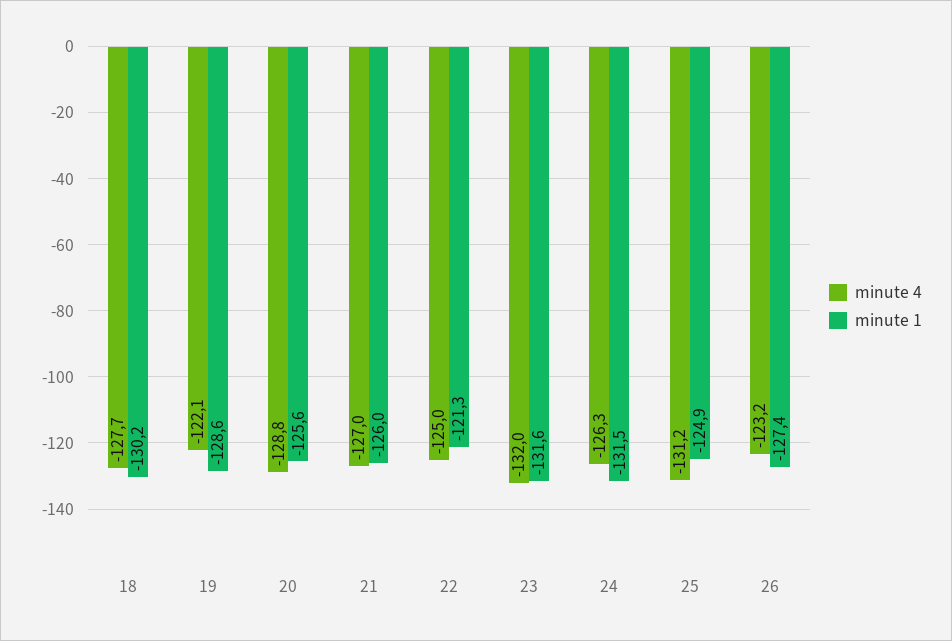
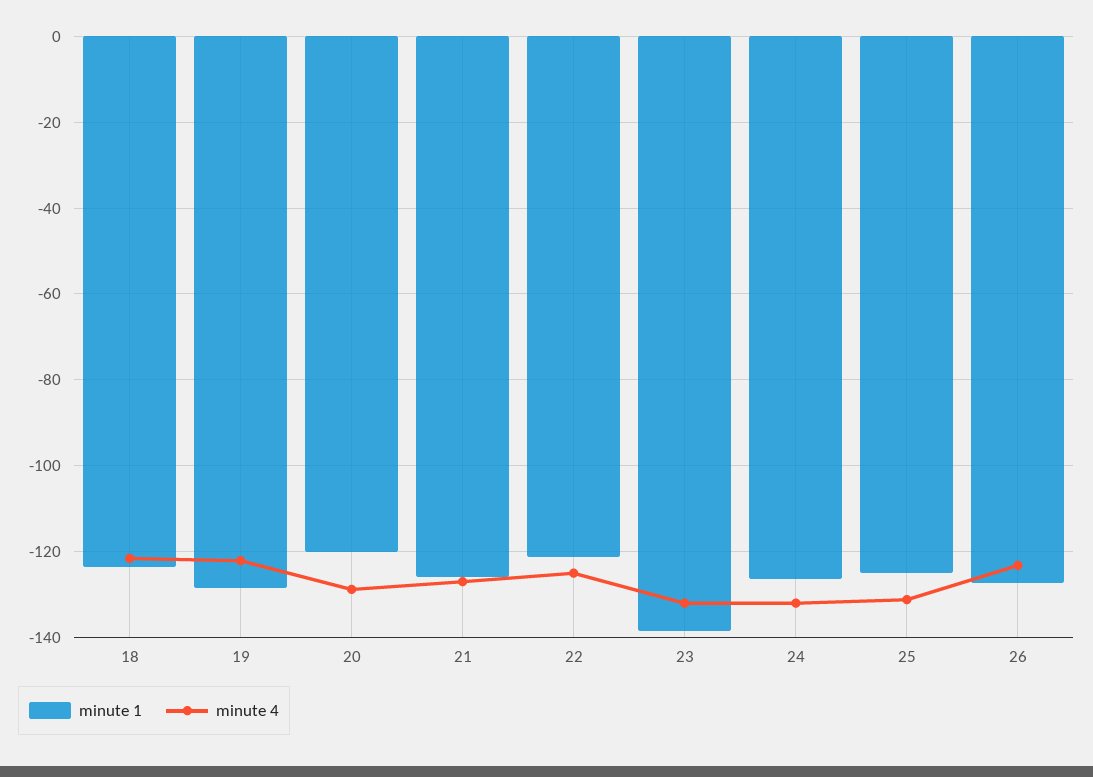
minute 4, 18: -127.7 -> -122
minute 1, 18: -130.2 -> -124
minute 1, 20: -125.6 -> -120
minute 1, 23: -131.6 -> -138
minute 4, 24: -126.3 -> -132
minute 1, 24: -131.5 -> -126

